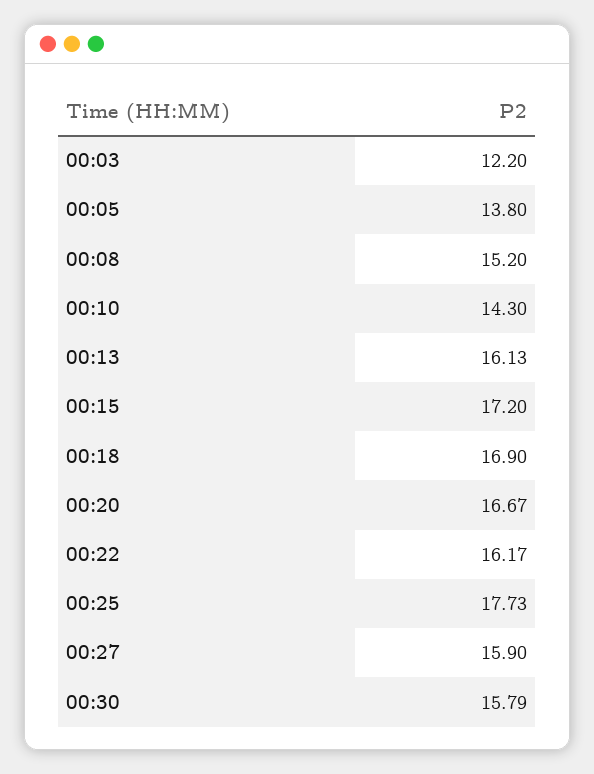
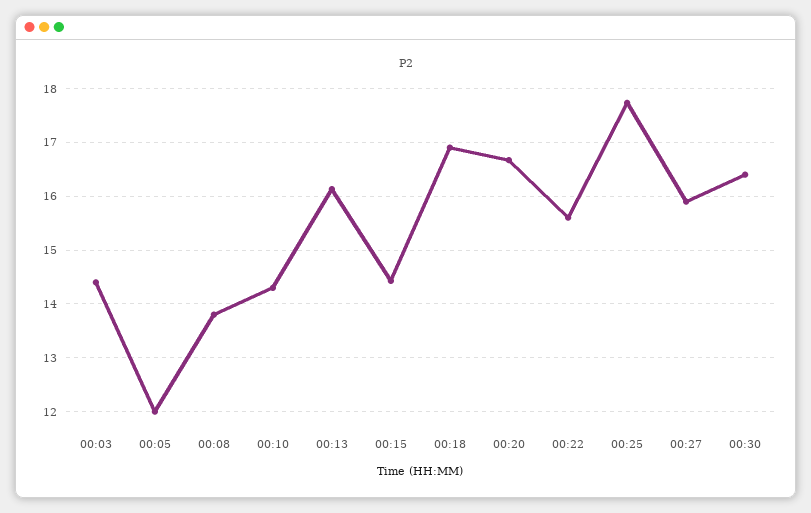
00:03: 12.2 -> 14.4
00:05: 13.8 -> 12
00:08: 15.2 -> 13.8
00:15: 17.2 -> 14.4
00:22: 16.17 -> 15.6
00:30: 15.79 -> 16.4

